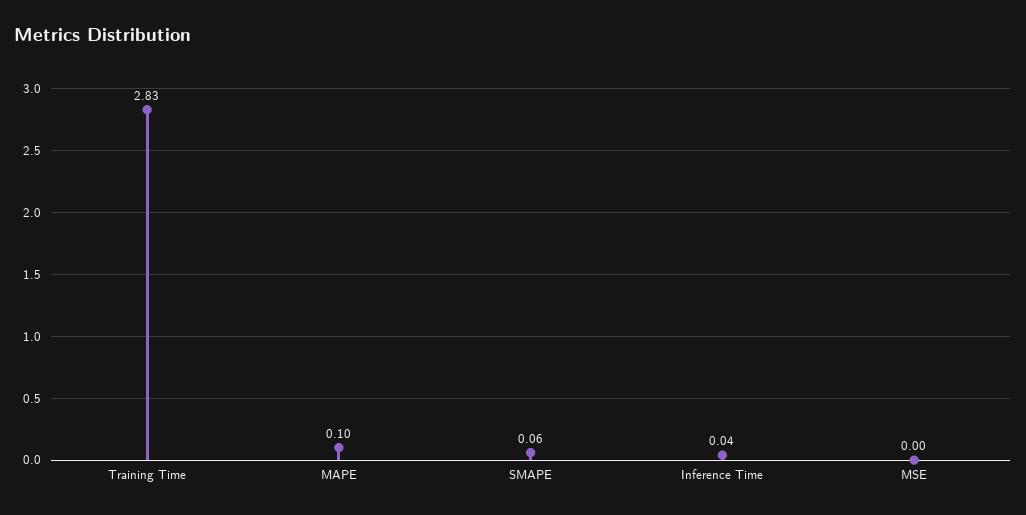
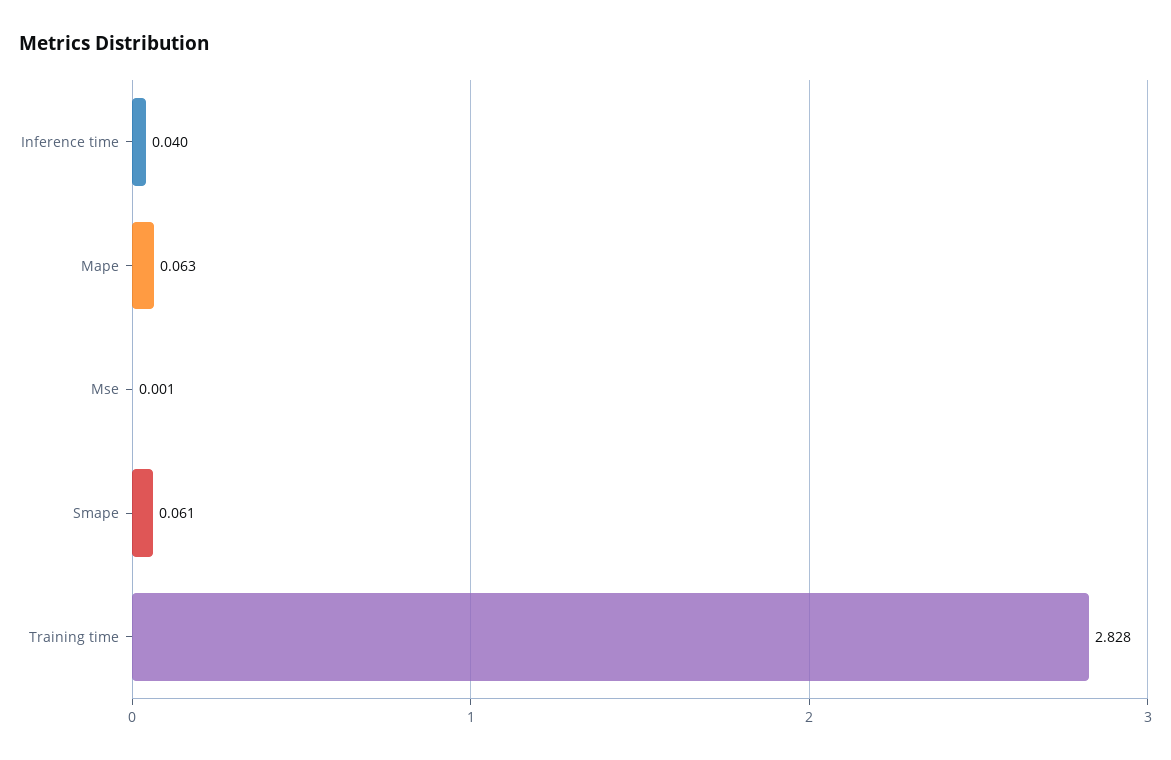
MAPE: 0.1 -> 0.063

